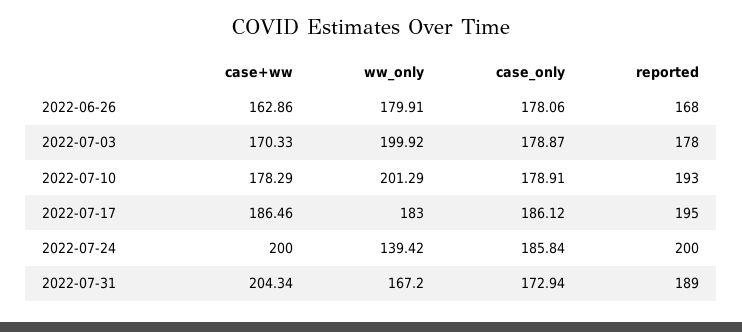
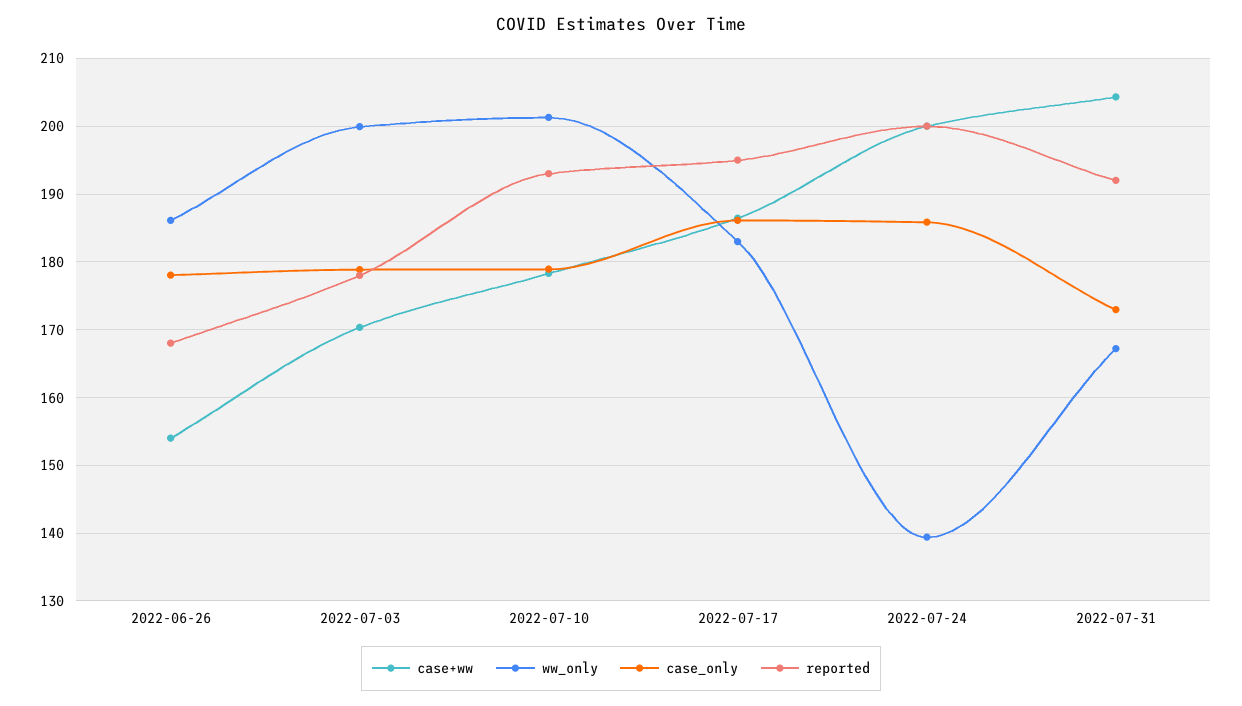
case+ww, 2022-06-26: 162.86 -> 154
ww_only, 2022-06-26: 179.91 -> 186
reported, 2022-07-31: 189 -> 192

